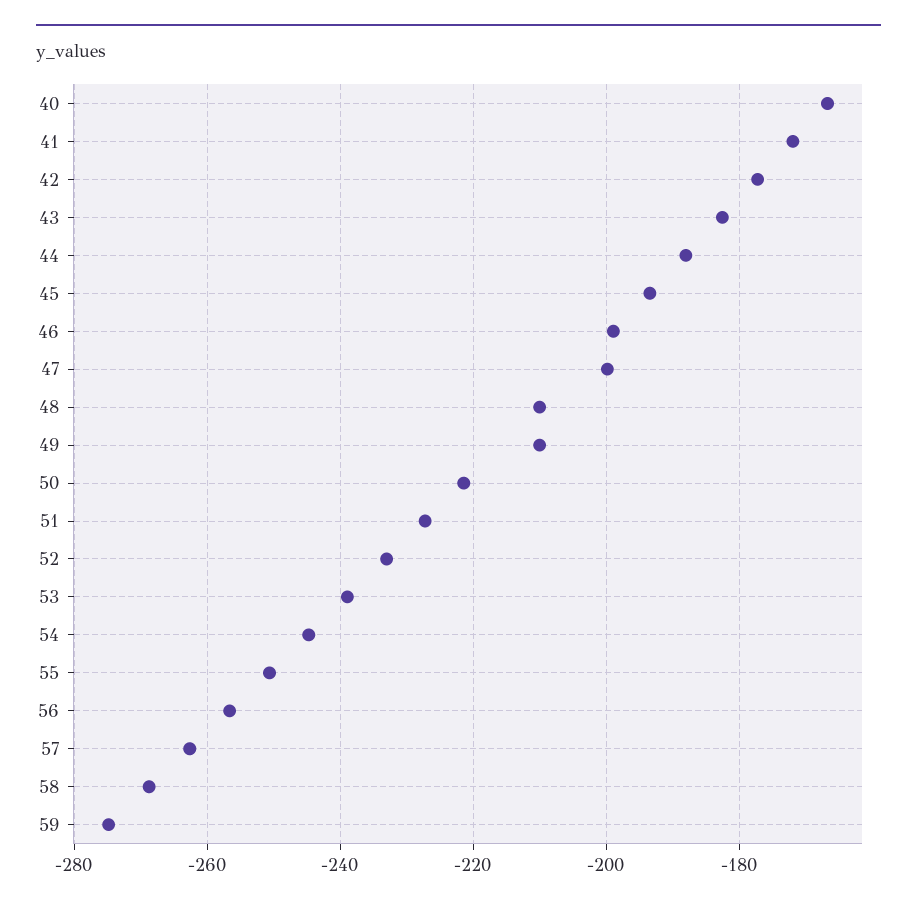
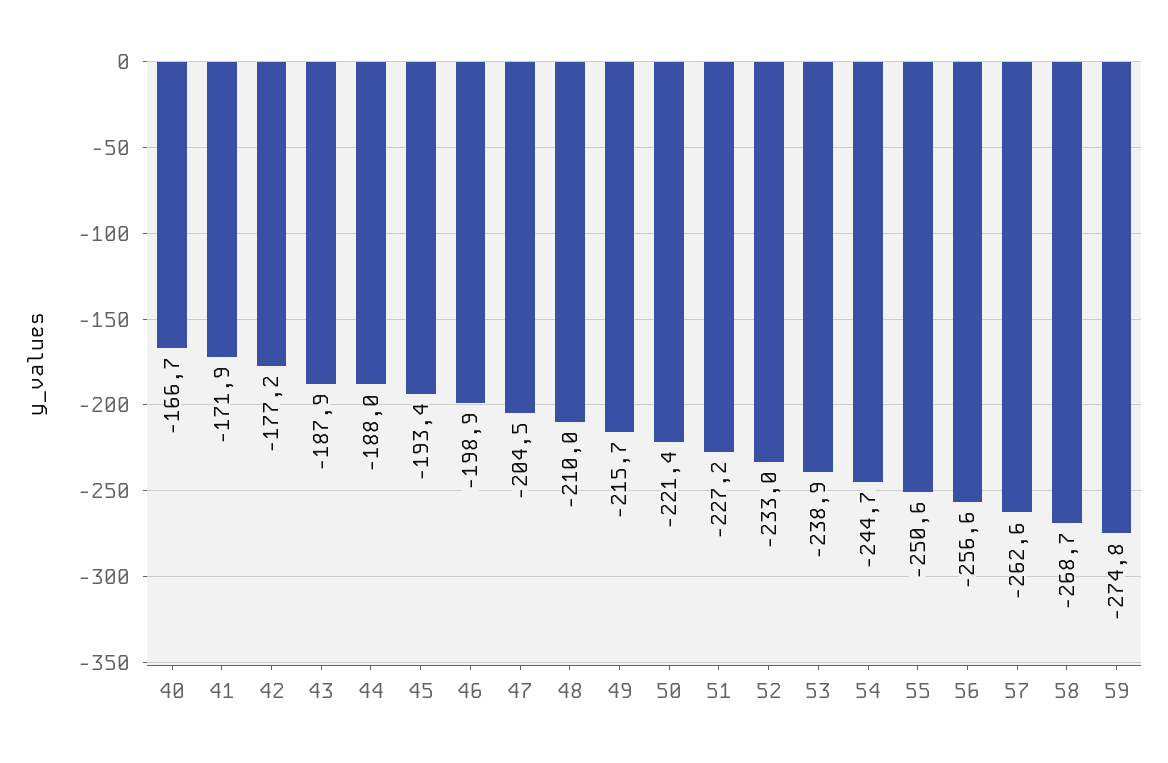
43: -182 -> -187.9
47: -200 -> -204.5
49: -210 -> -215.7

